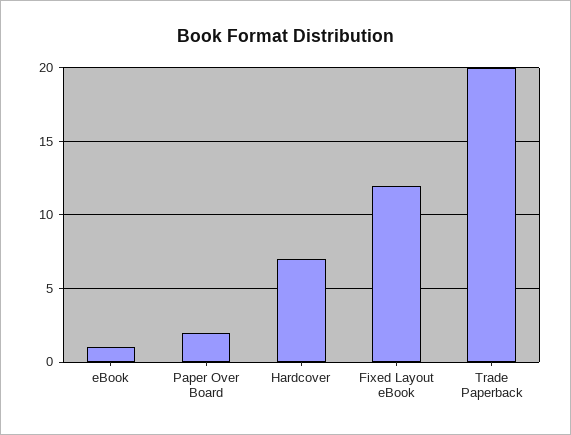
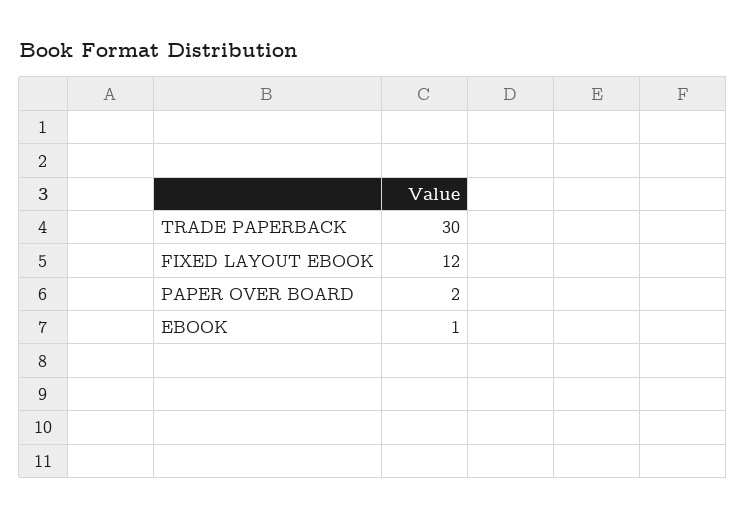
Hardcover: 7 -> none
Trade Paperback: 20 -> 30

